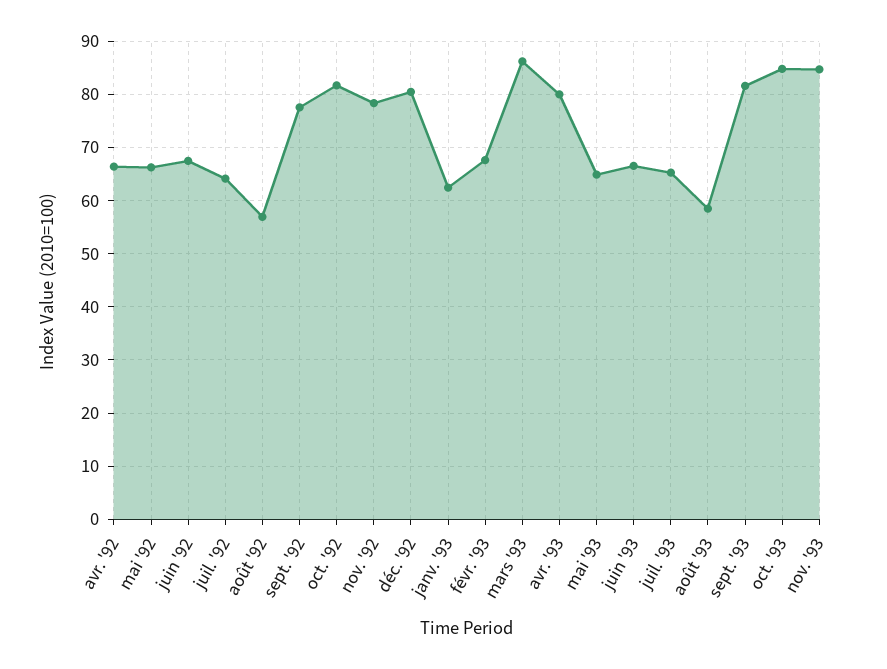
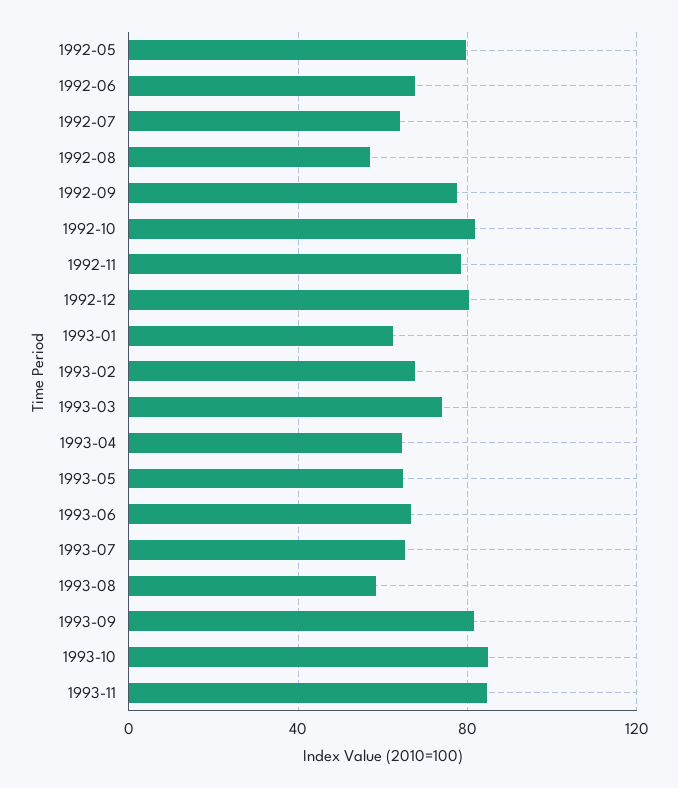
avr. '92: 66 -> none
mai '92: 66 -> 80
mars '93: 86 -> 75
avr. '93: 80 -> 65

